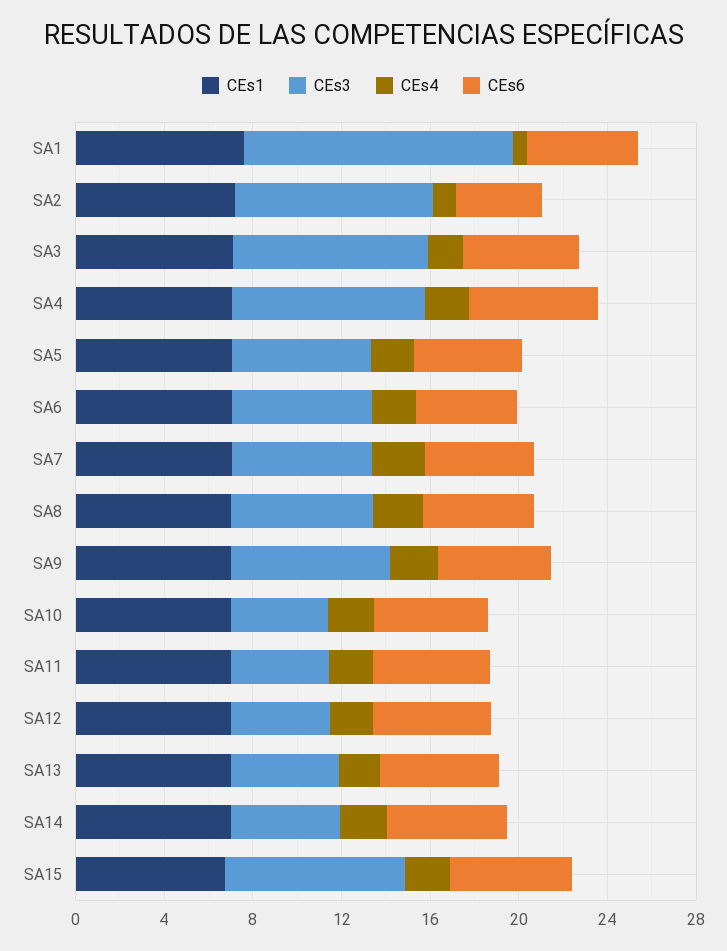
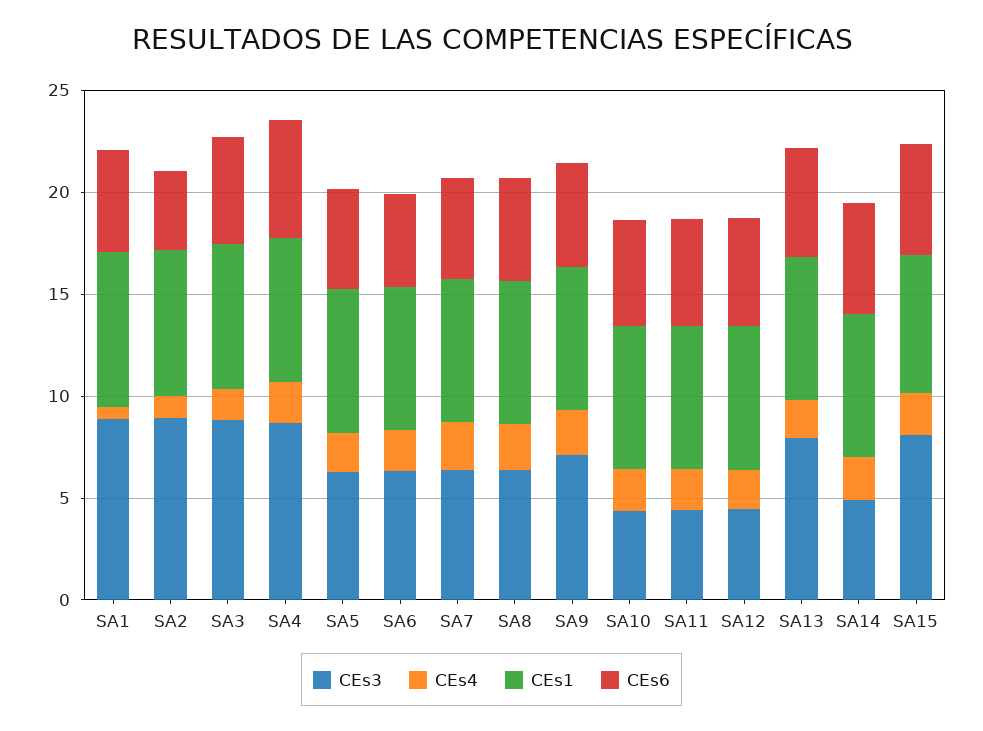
CEs3, SA1: 12 -> 9
CEs3, SA13: 5 -> 8

